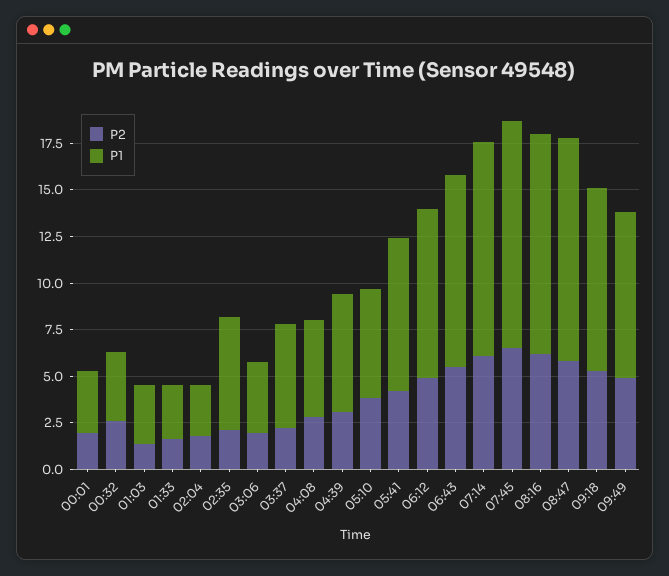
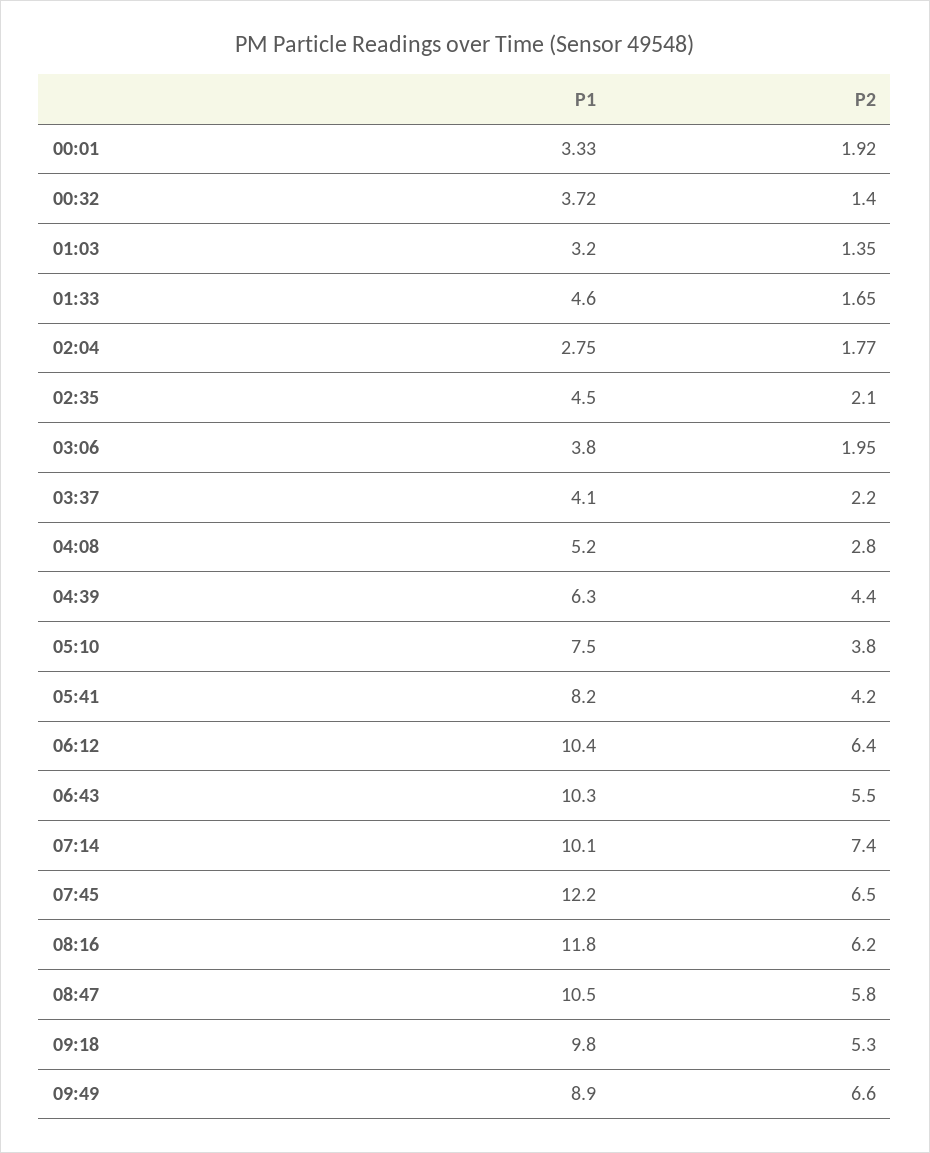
P2, 00:32: 2.5 -> 1.4
P1, 01:33: 3 -> 4.6
P1, 02:35: 6 -> 4.5
P1, 03:37: 5.5 -> 4.1
P2, 04:39: 3 -> 4.4
P1, 05:10: 6 -> 7.5
P2, 06:12: 5 -> 6.4
P1, 06:12: 9 -> 10.4
P2, 07:14: 6 -> 7.4
P1, 07:14: 11.5 -> 10.1
P1, 08:47: 12 -> 10.5
P2, 09:49: 5 -> 6.6

